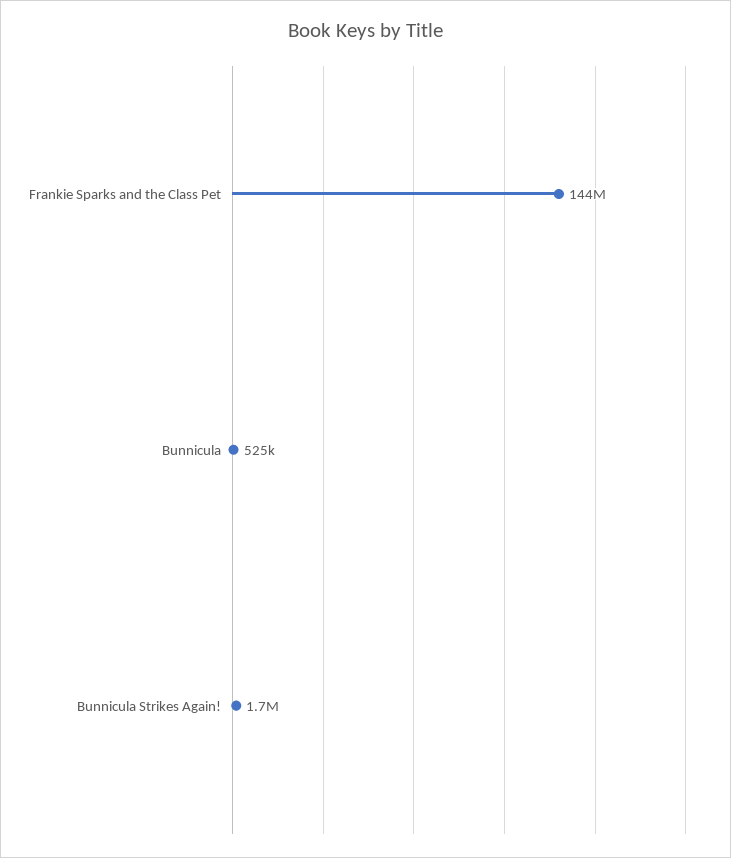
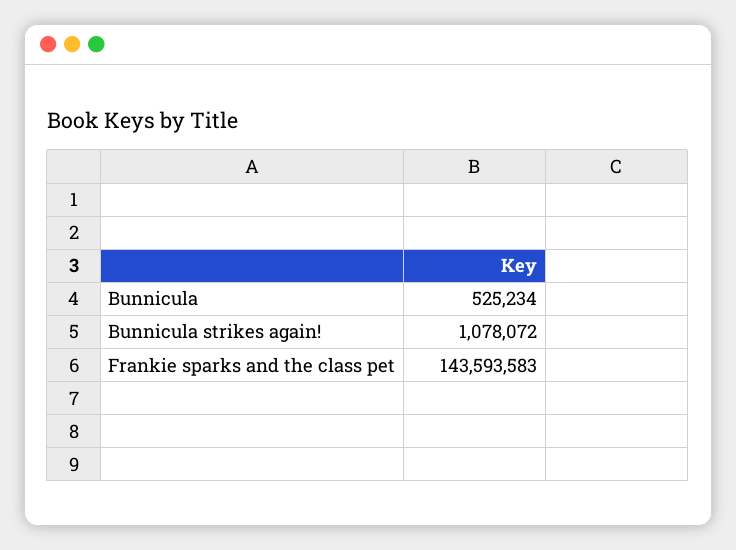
Bunnicula Strikes Again!: 1700000 -> 1078072

